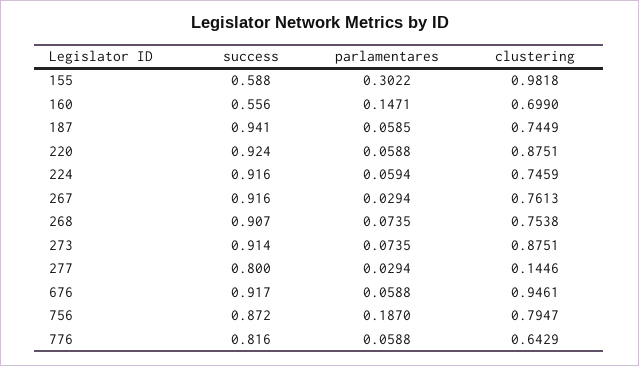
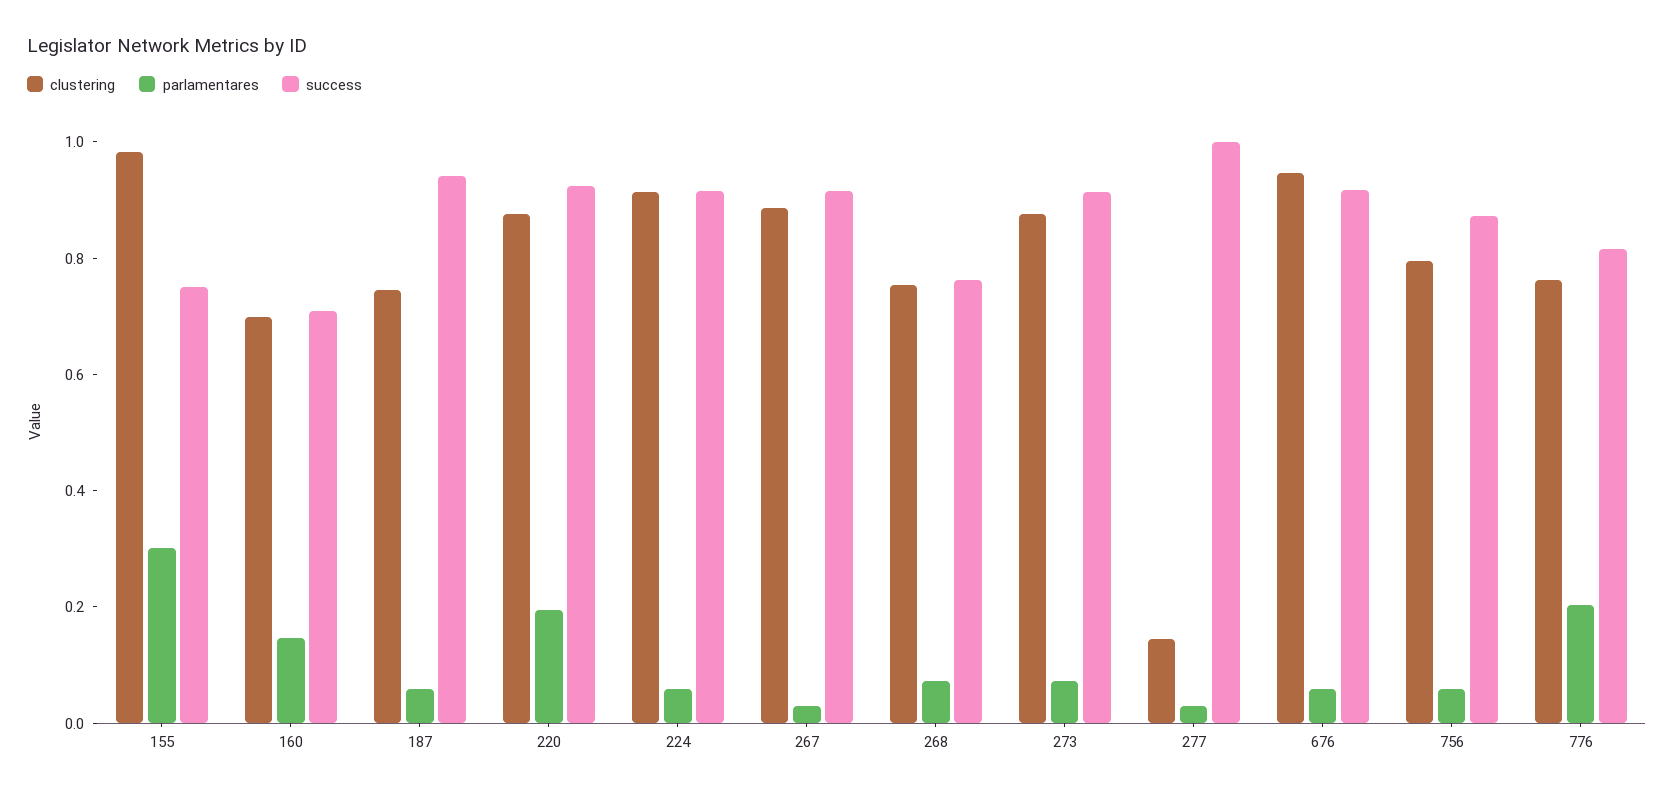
success, 155: 0.588 -> 0.75
success, 160: 0.556 -> 0.7
parlamentares, 220: 0.0588 -> 0.2
clustering, 224: 0.7459 -> 0.9
clustering, 267: 0.7613 -> 0.9
success, 268: 0.907 -> 0.75
success, 277: 0.8 -> 1
parlamentares, 756: 0.187 -> 0.05
parlamentares, 776: 0.0588 -> 0.2
clustering, 776: 0.6429 -> 0.75

